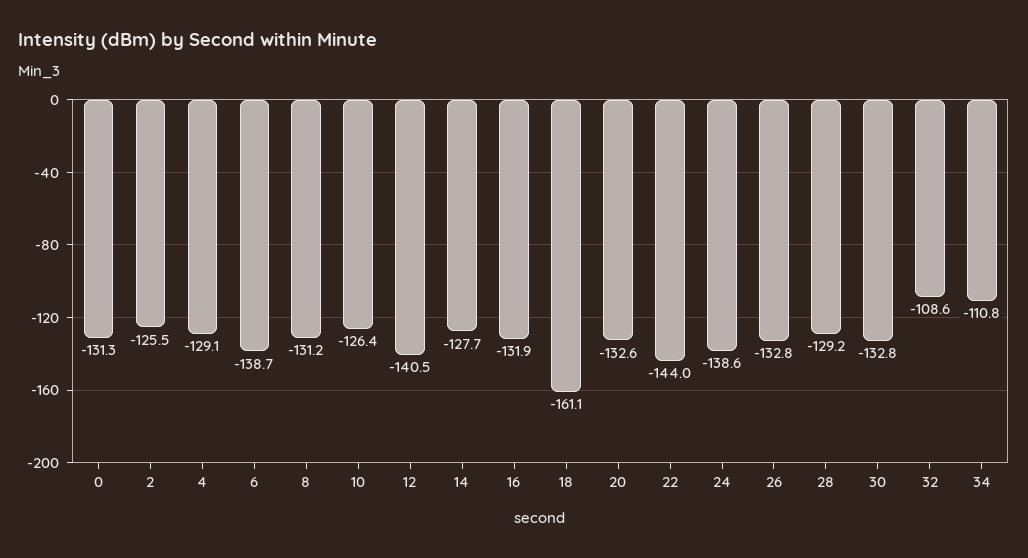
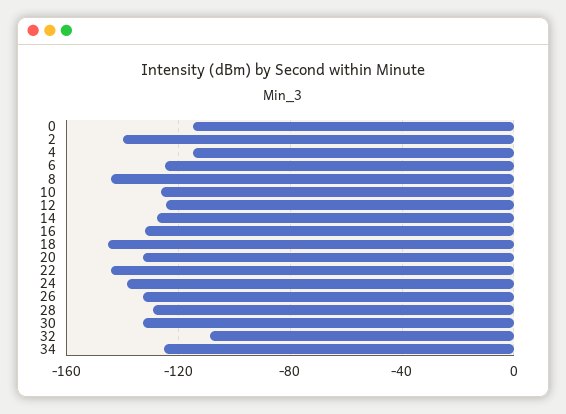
0: -131.3 -> -115
2: -125.5 -> -140
4: -129.1 -> -115
6: -138.7 -> -125
8: -131.2 -> -145
12: -140.5 -> -125
18: -161.1 -> -145
34: -110.8 -> -125

